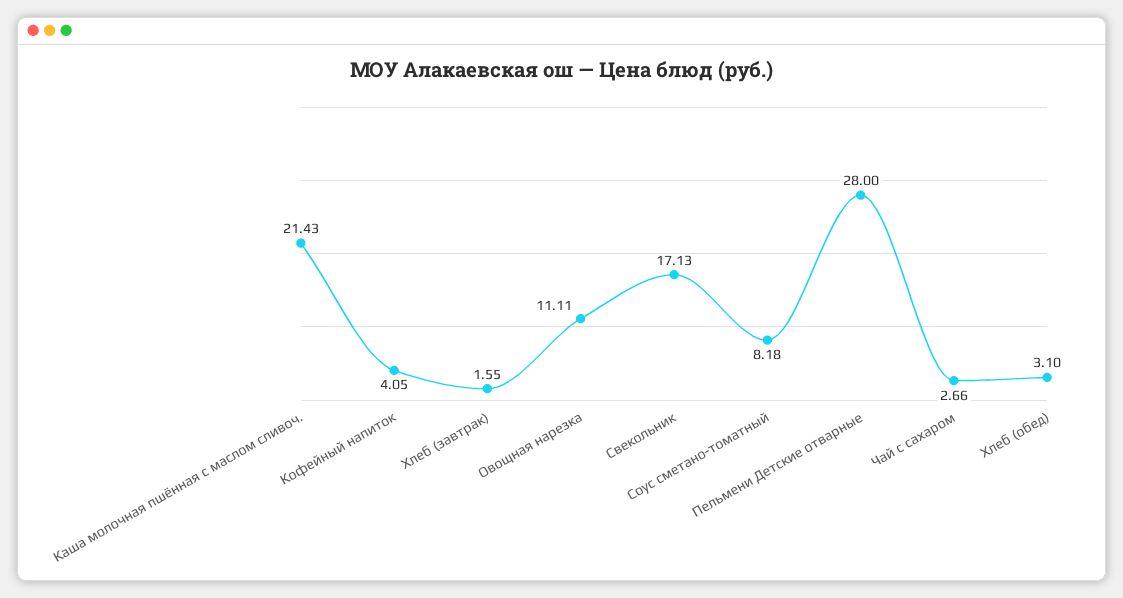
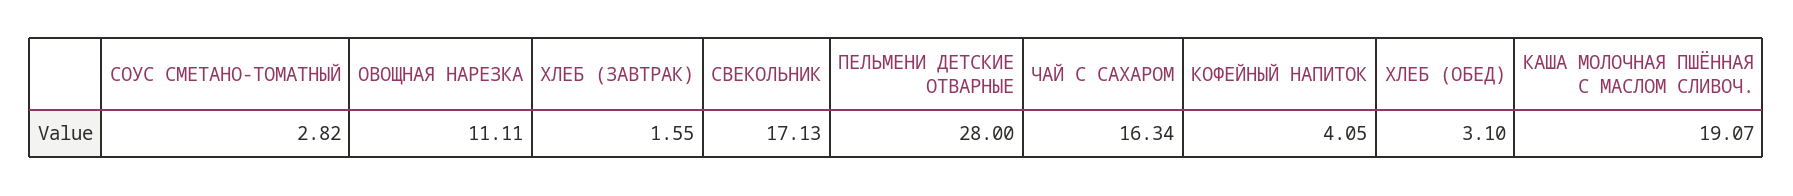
Каша молочная пшённая с маслом сливоч.: 21.43 -> 19.07
Соус сметано-томатный: 8.18 -> 2.82
Чай с сахаром: 2.66 -> 16.34

